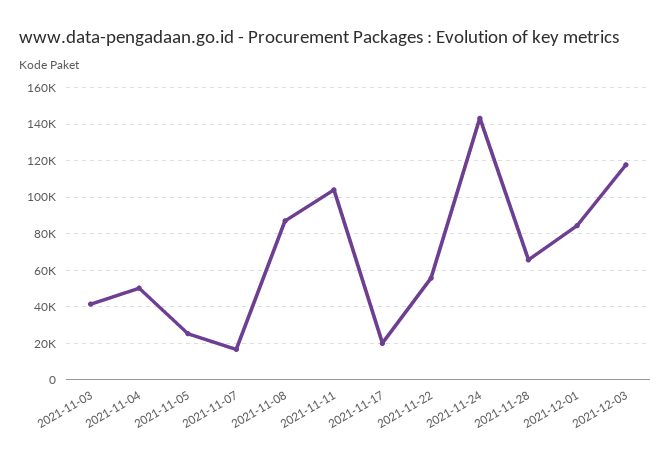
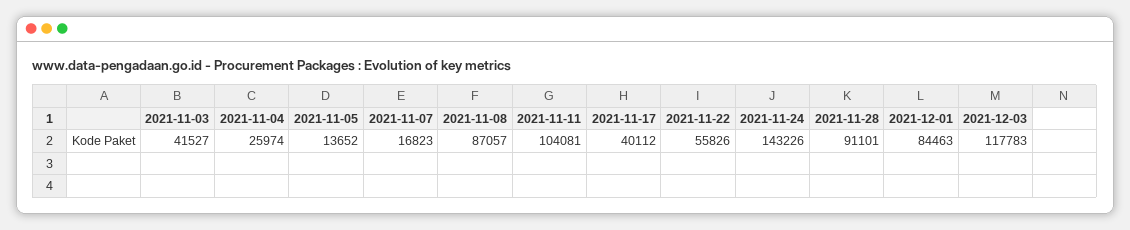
2021-11-04: 50000 -> 25974
2021-11-05: 25000 -> 13652
2021-11-17: 20000 -> 40112
2021-11-28: 65000 -> 91101

